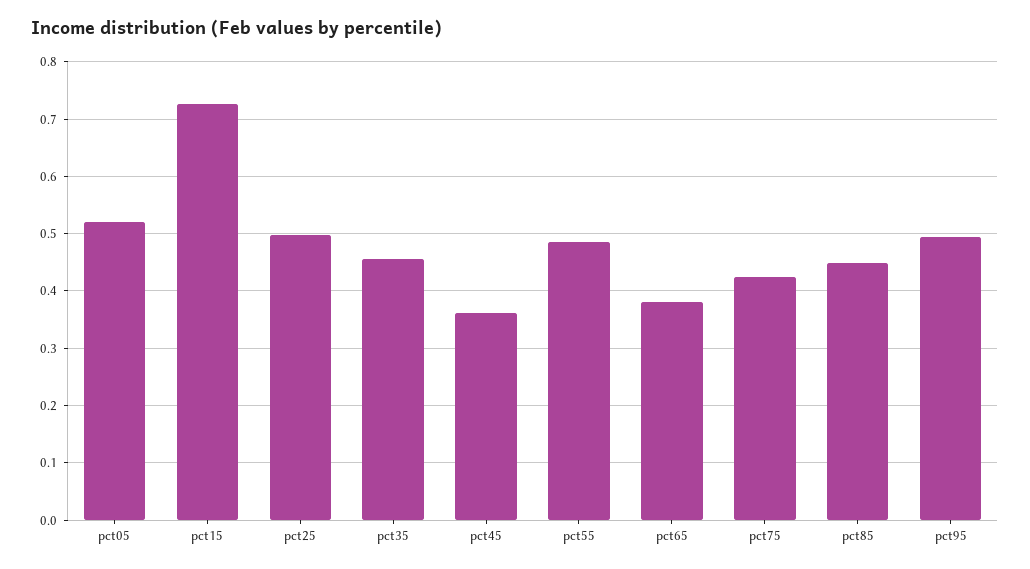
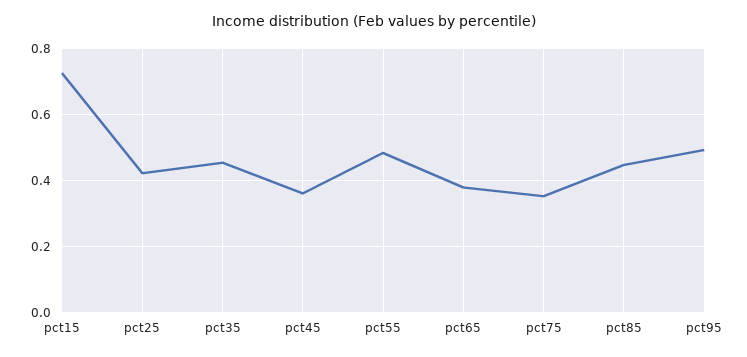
pct05: 0.52 -> none
pct25: 0.5 -> 0.42
pct75: 0.42 -> 0.36

